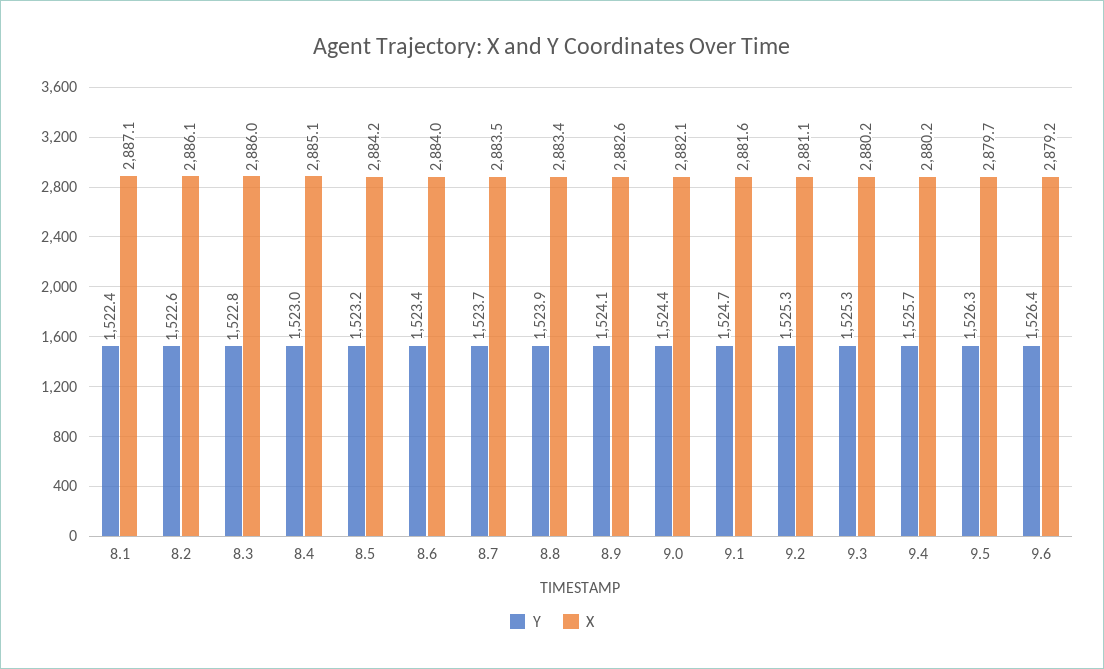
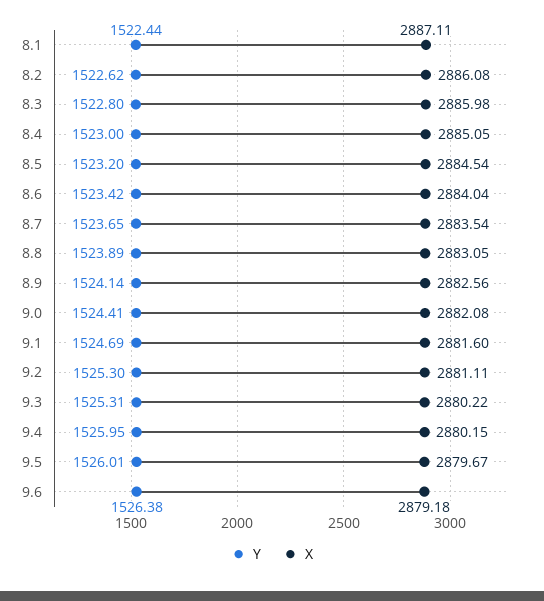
X, 8.5: 2884.2 -> 2884.54
X, 8.8: 2883.4 -> 2883.05
Y, 9.4: 1525.7 -> 1525.95
Y, 9.5: 1526.3 -> 1526.01

